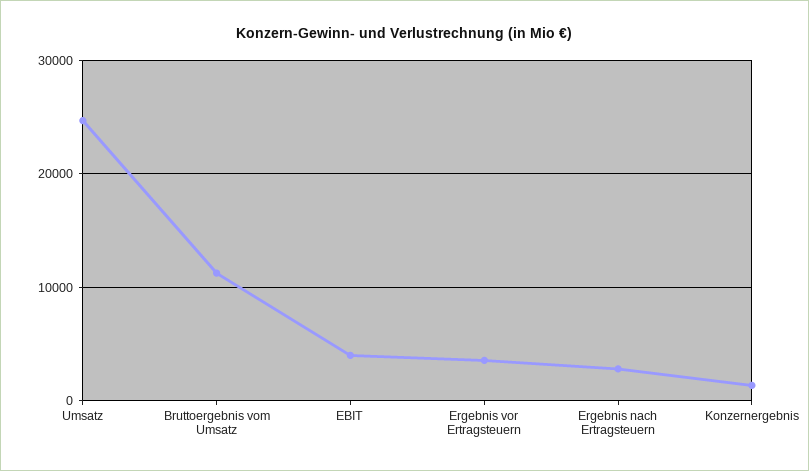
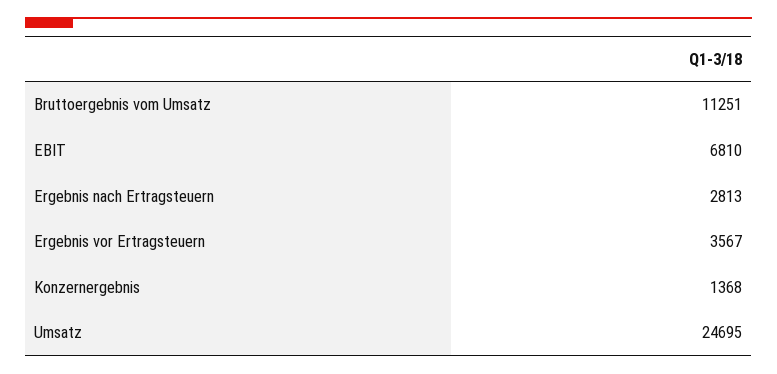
EBIT: 4000 -> 6810

